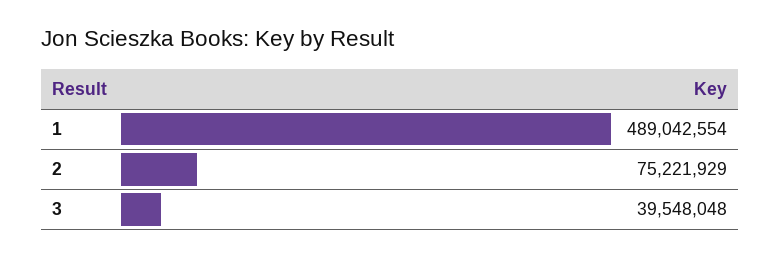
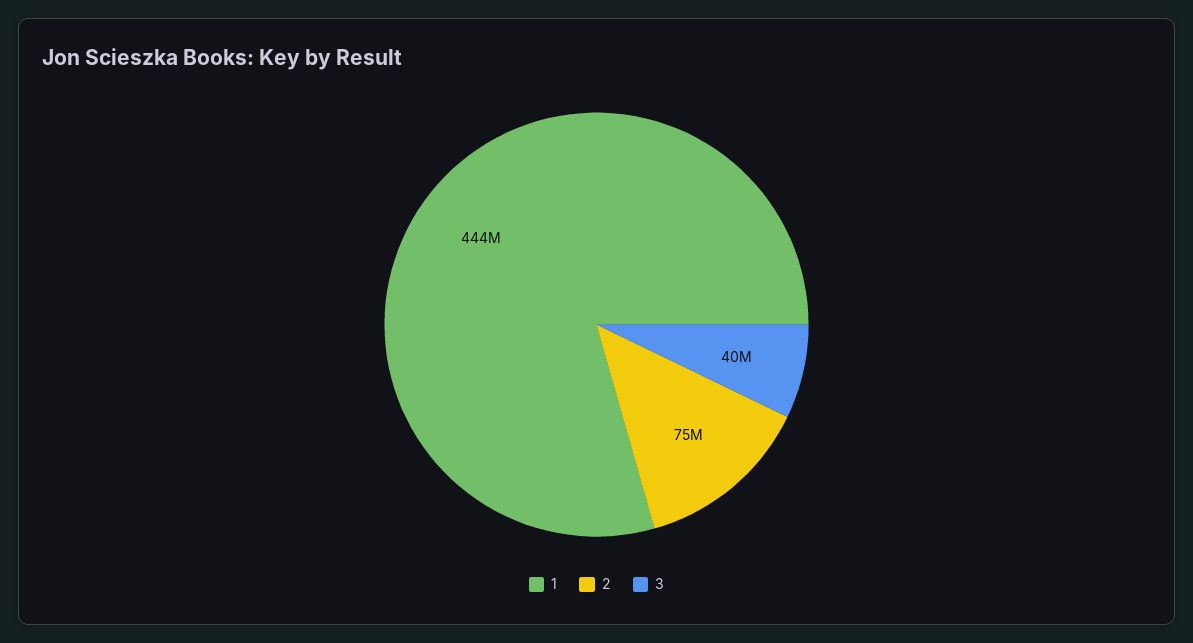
1: 489042554 -> 444000000

